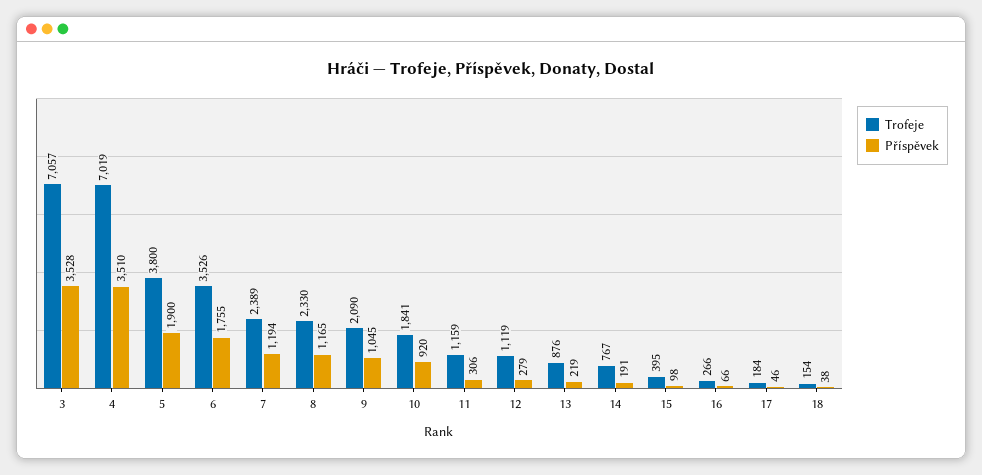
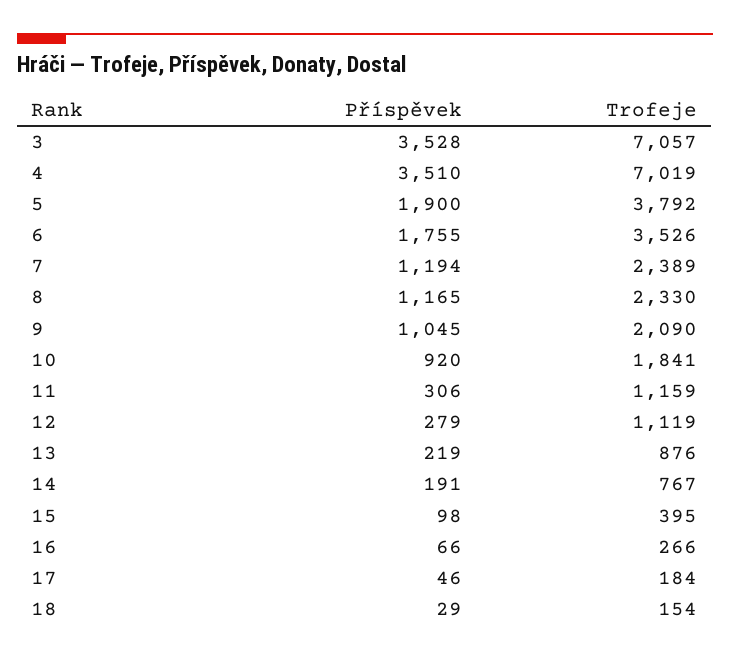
Trofeje, 5: 3800 -> 3792
Příspěvek, 18: 38 -> 29

